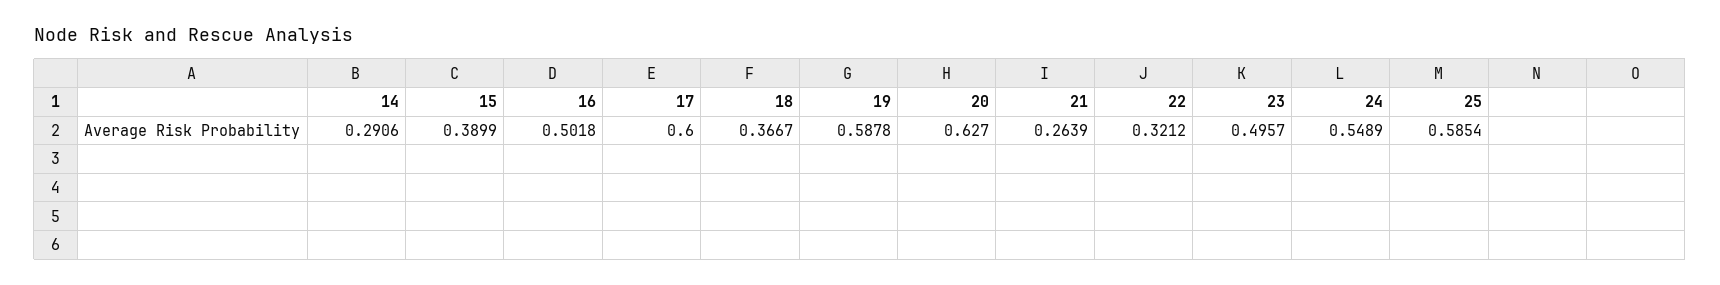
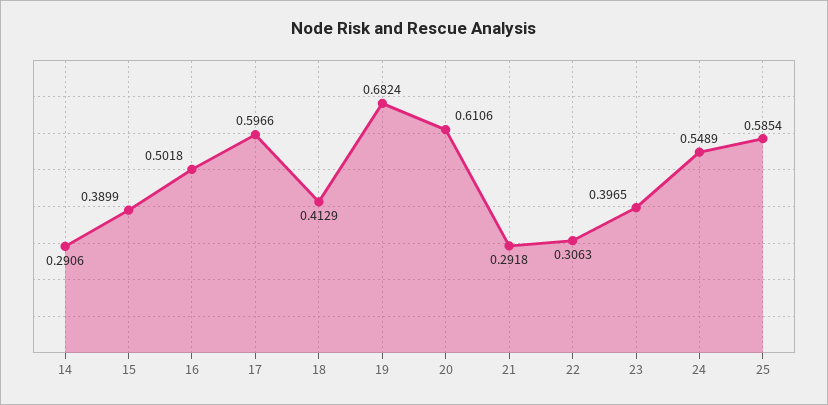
17: 0.6 -> 0.5966
18: 0.3667 -> 0.4129
19: 0.5878 -> 0.6824
20: 0.627 -> 0.6106
21: 0.2639 -> 0.2918
22: 0.3212 -> 0.3063
23: 0.4957 -> 0.3965

